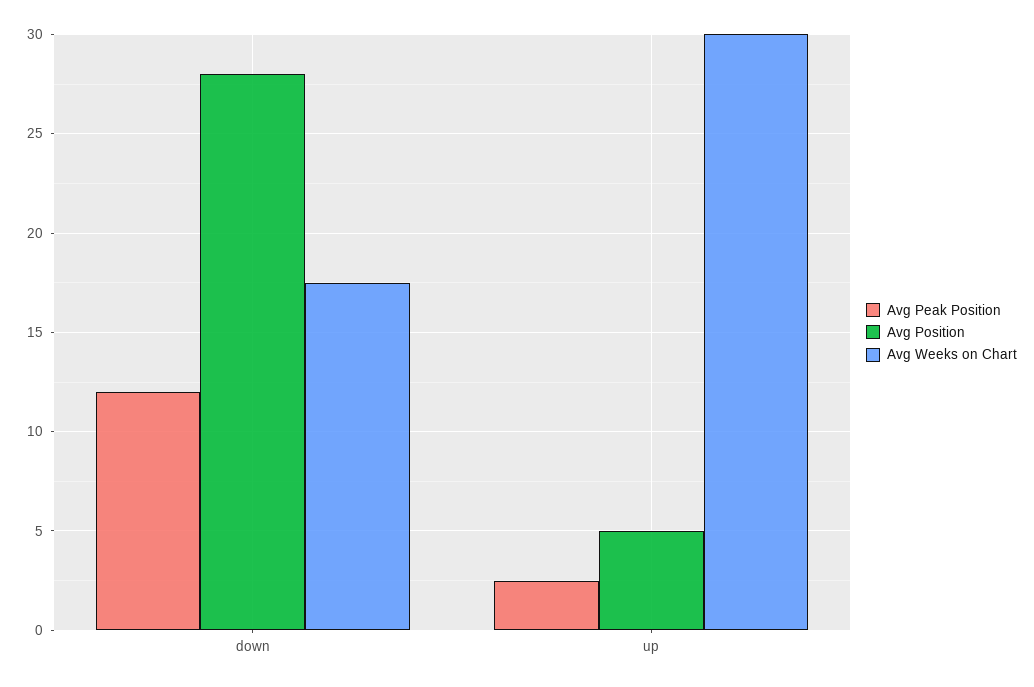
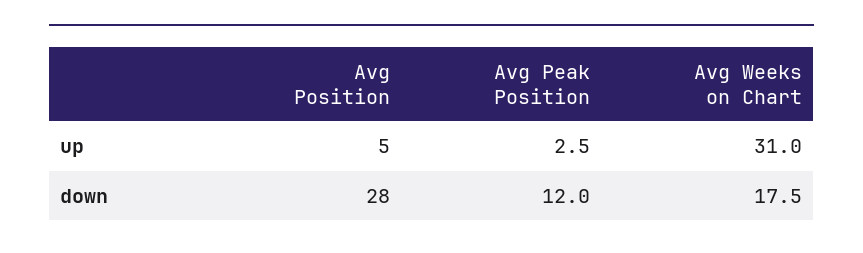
Avg Weeks on Chart, up: 30 -> 31

